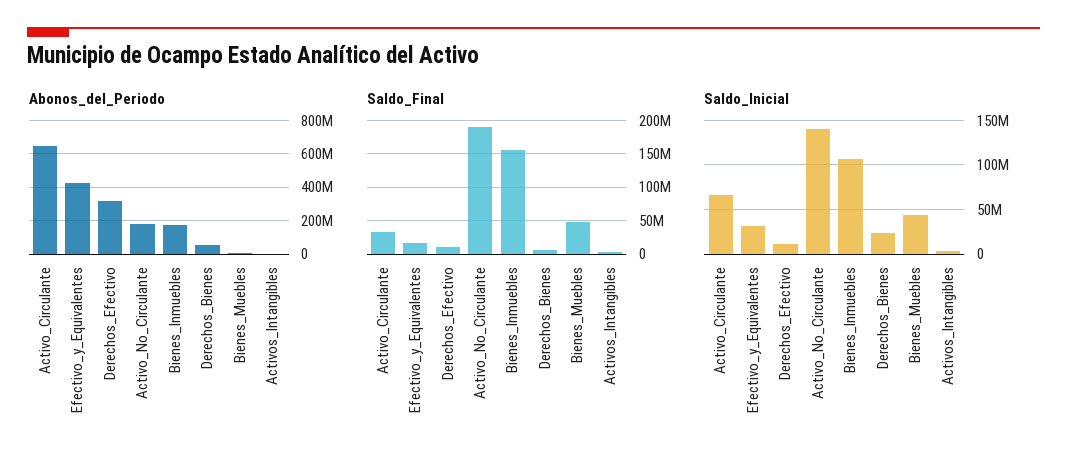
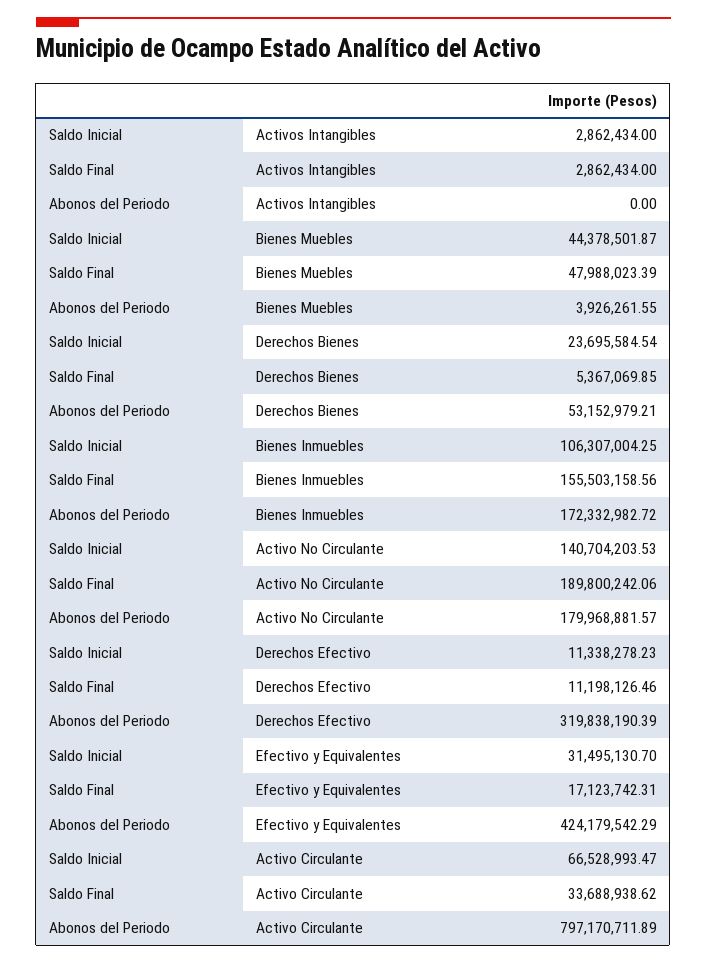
Abonos_del_Periodo, Activo_Circulante: 650000000 -> 797170711.89

